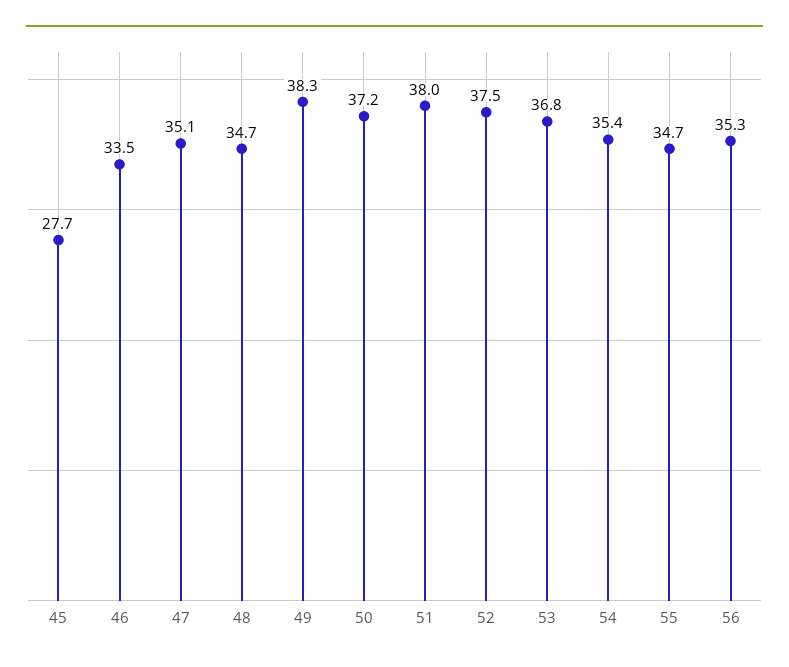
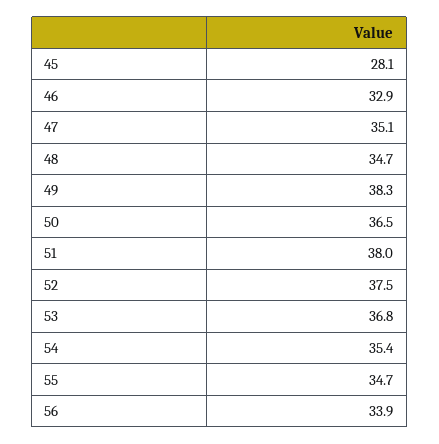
45: 27.7 -> 28.1
46: 33.5 -> 32.9
50: 37.2 -> 36.5
56: 35.3 -> 33.9

